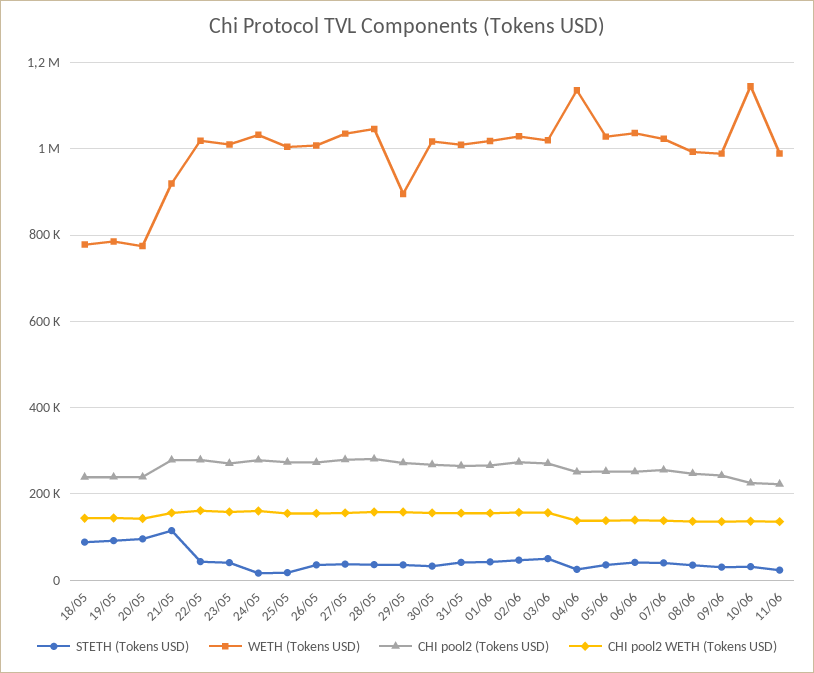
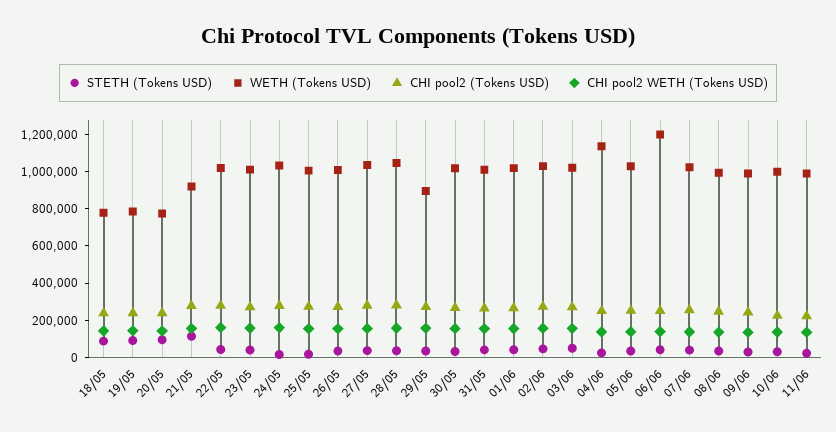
WETH (Tokens USD), 06/06: 1040000 -> 1200000
WETH (Tokens USD), 10/06: 1140000 -> 1000000

